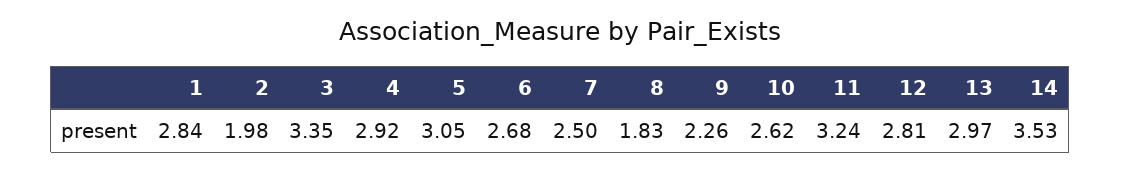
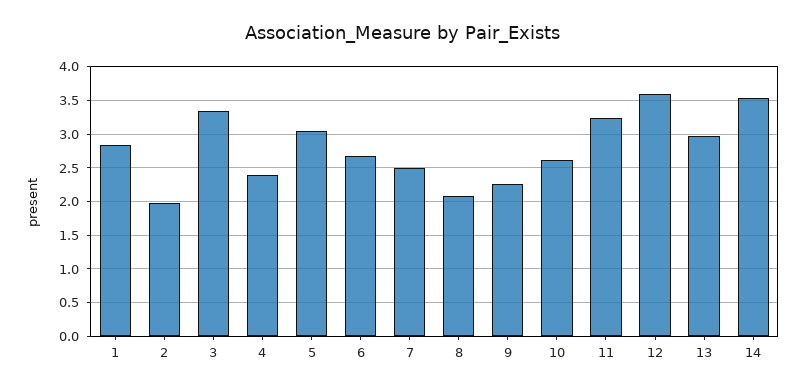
4: 2.92 -> 2.4
8: 1.83 -> 2.1
12: 2.81 -> 3.6

